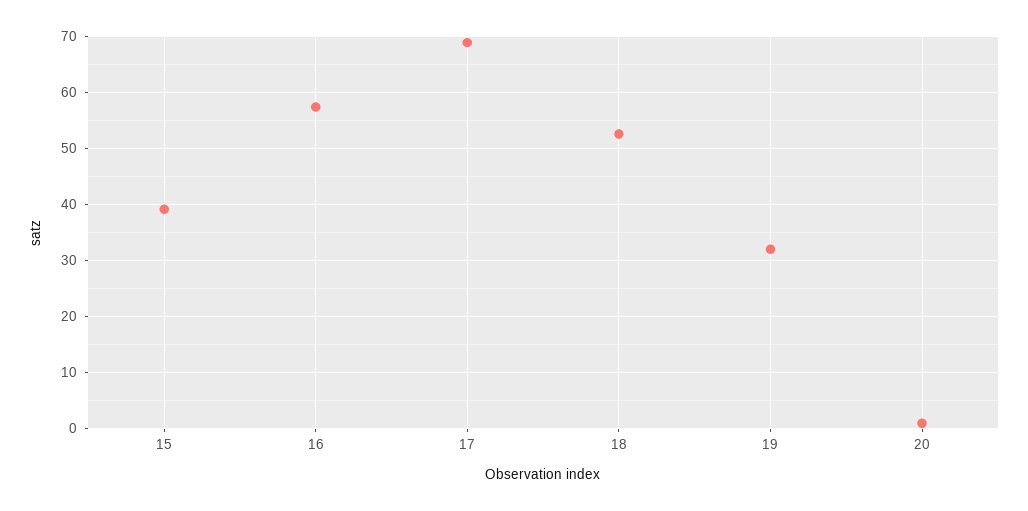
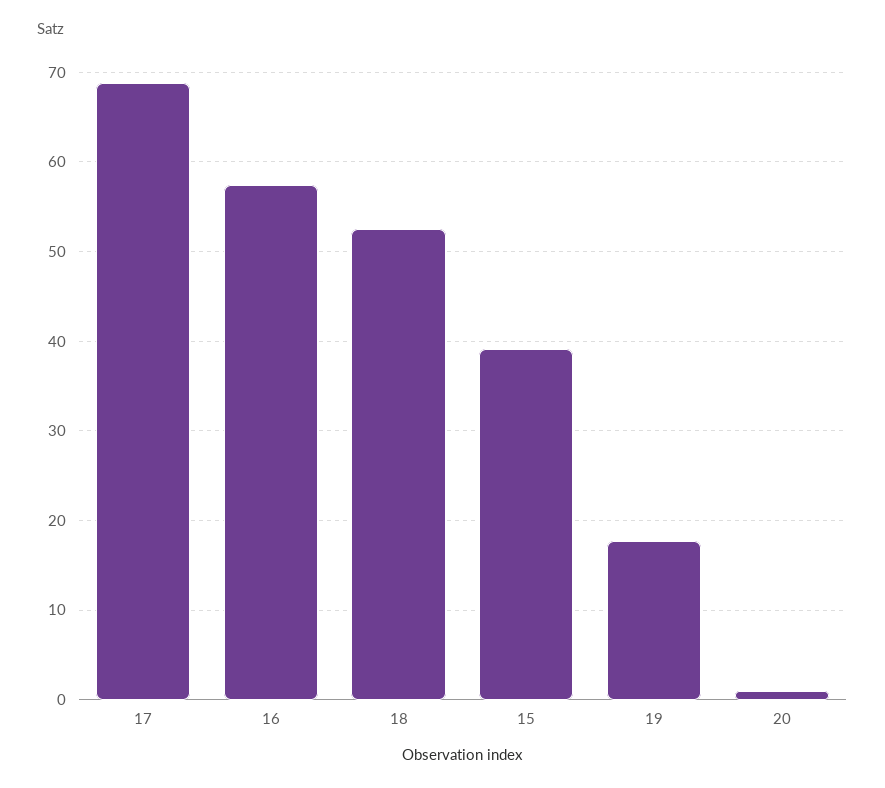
19: 32 -> 18

